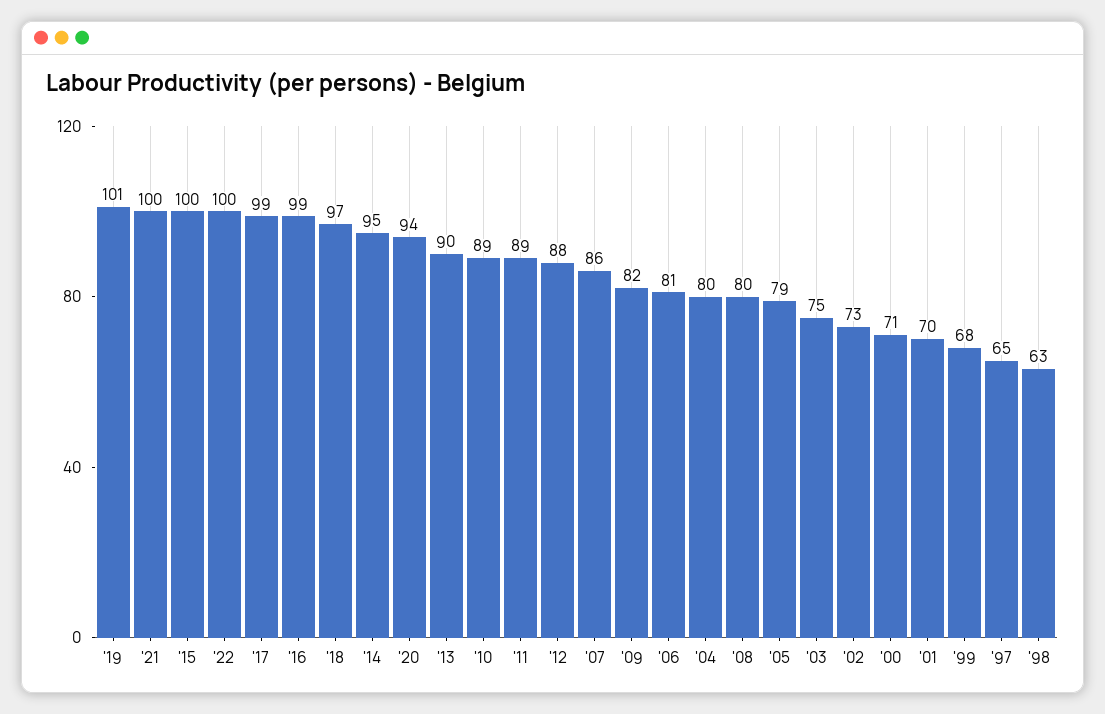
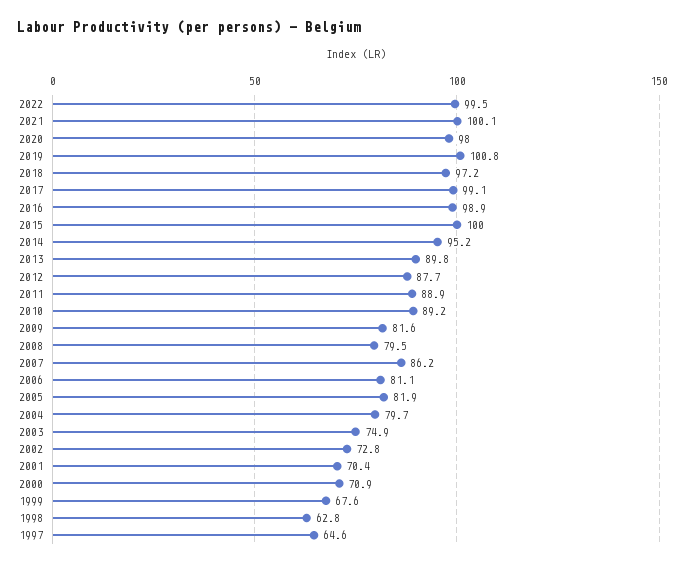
'20: 94 -> 98
'05: 79 -> 81.9

